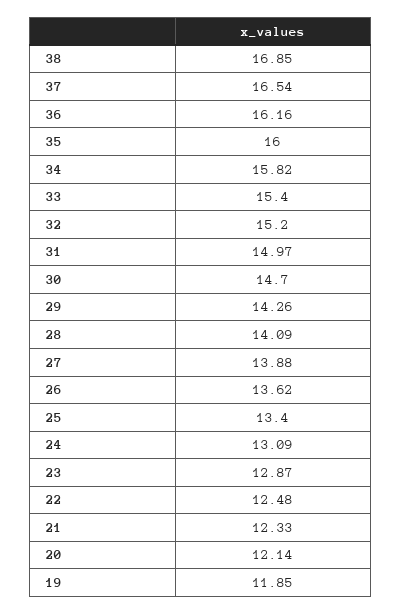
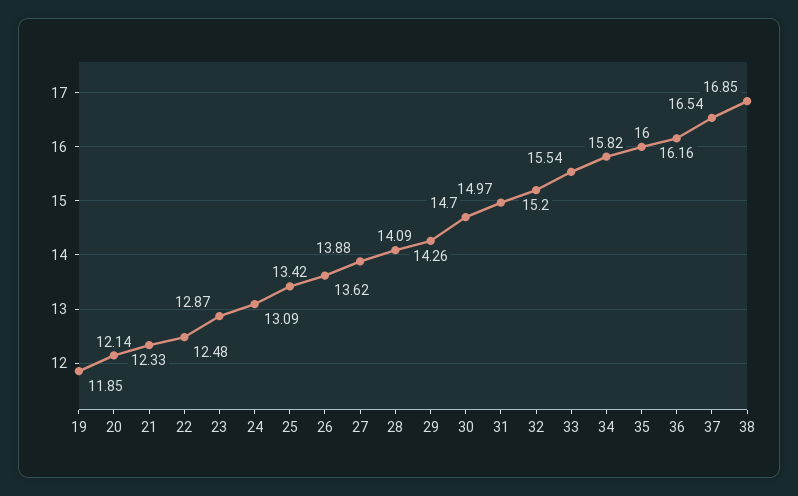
33: 15.4 -> 15.54
25: 13.4 -> 13.42

